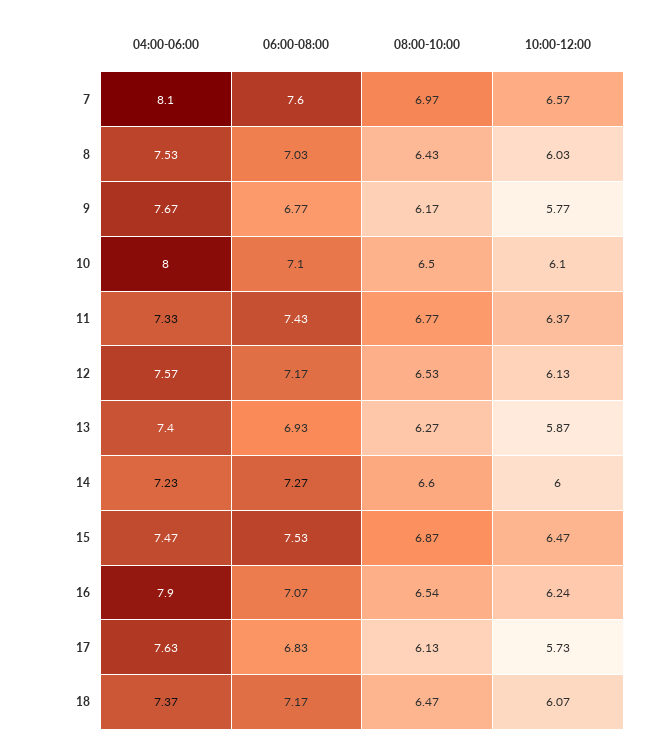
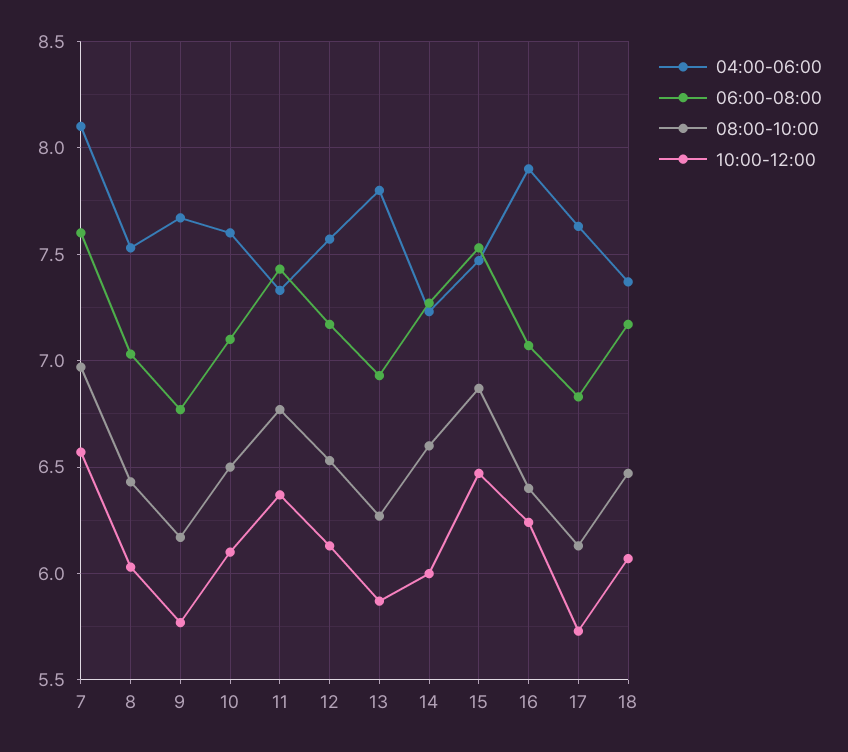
04:00-06:00, 10: 8 -> 7.6
04:00-06:00, 13: 7.4 -> 7.8
08:00-10:00, 16: 6.54 -> 6.4

